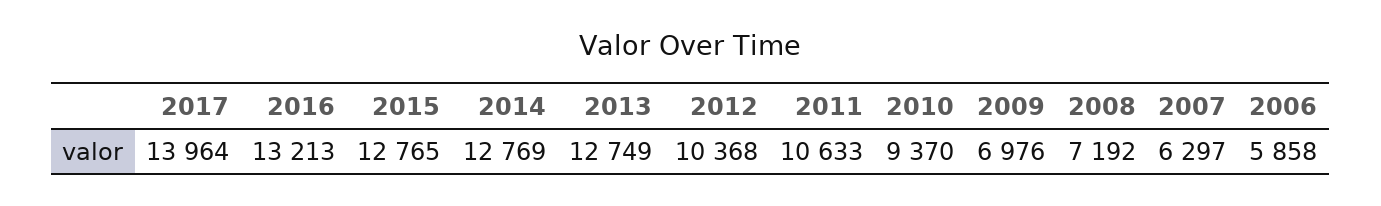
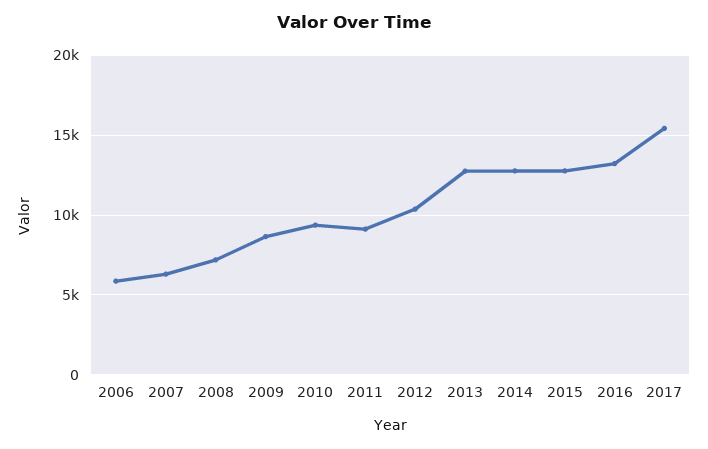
2017: 13964 -> 15500
2011: 10633 -> 9000
2009: 6976 -> 8500

